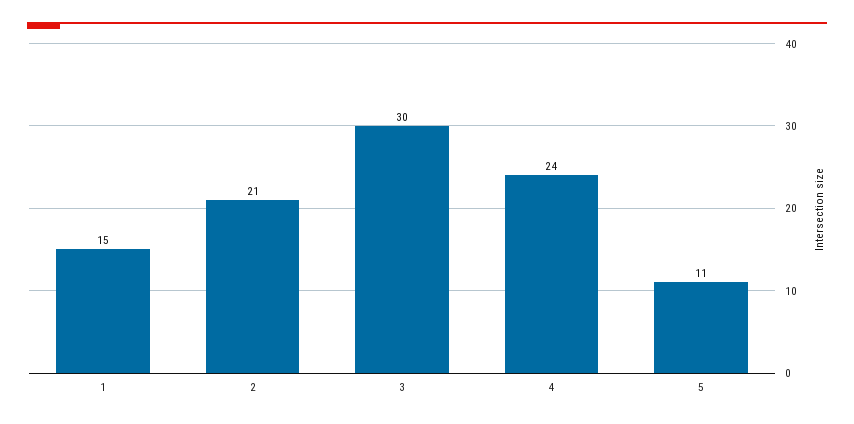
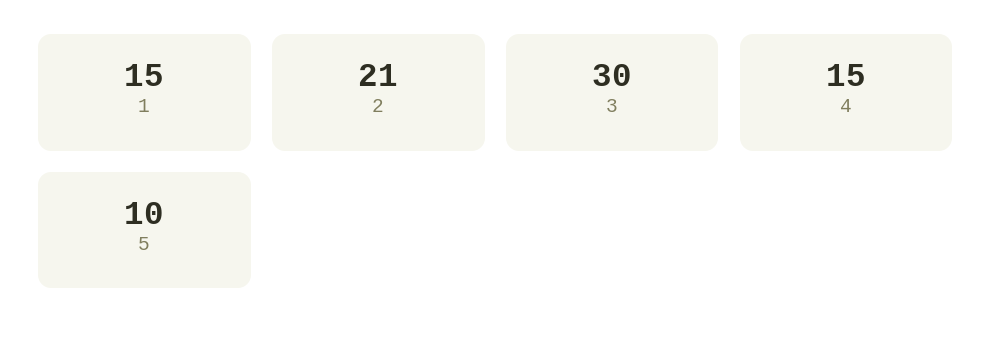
4: 24 -> 15
5: 11 -> 10

